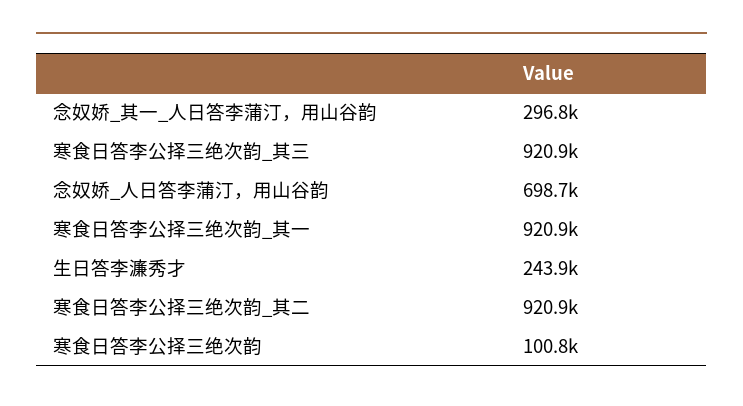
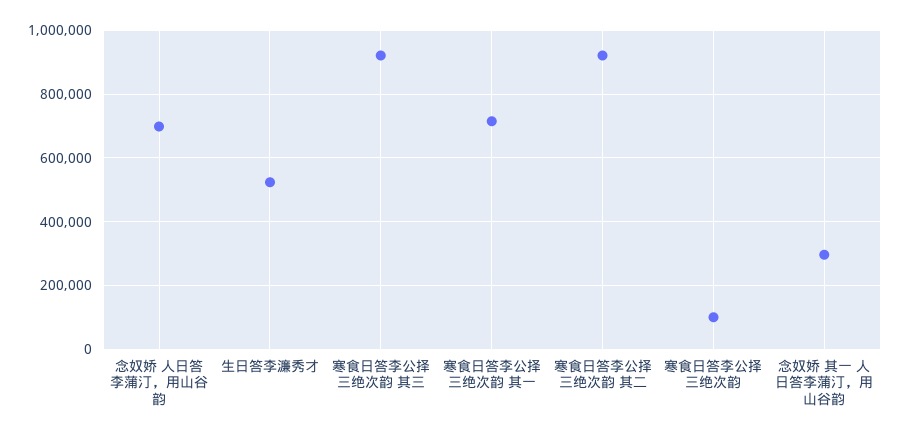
寒食日答李公择三绝次韵_其一: 920900 -> 720000
生日答李濂秀才: 243900 -> 520000

